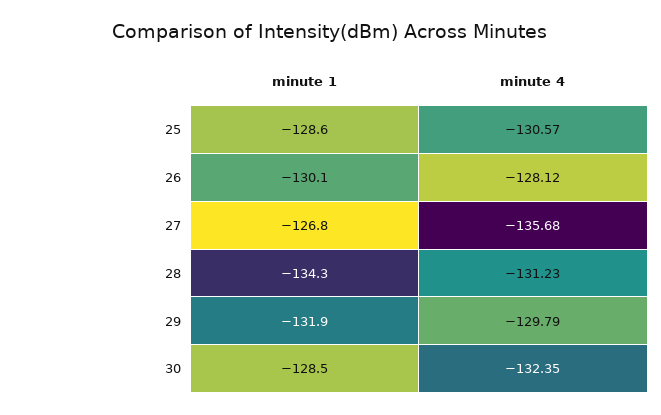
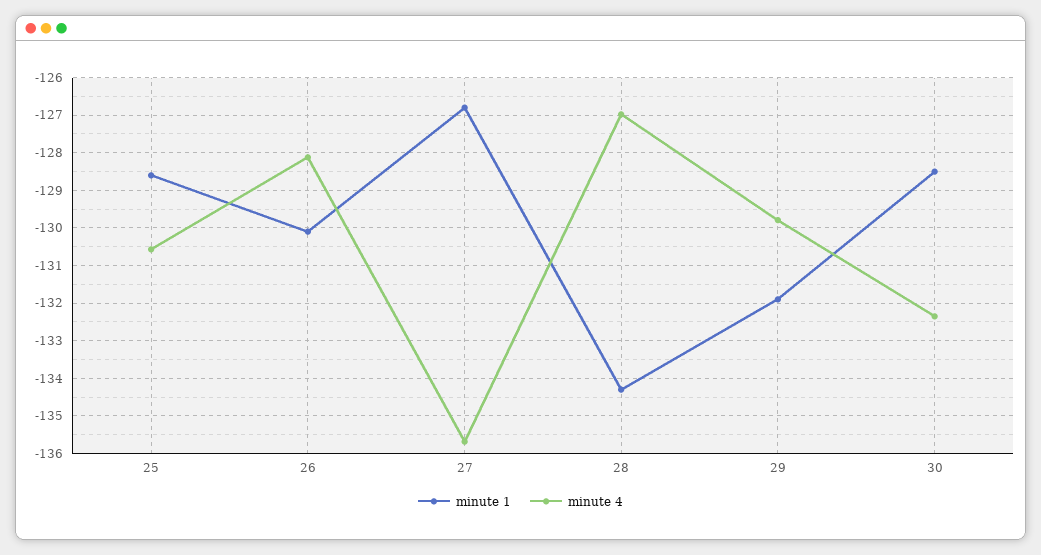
minute 4, 28: -131.23 -> -127

